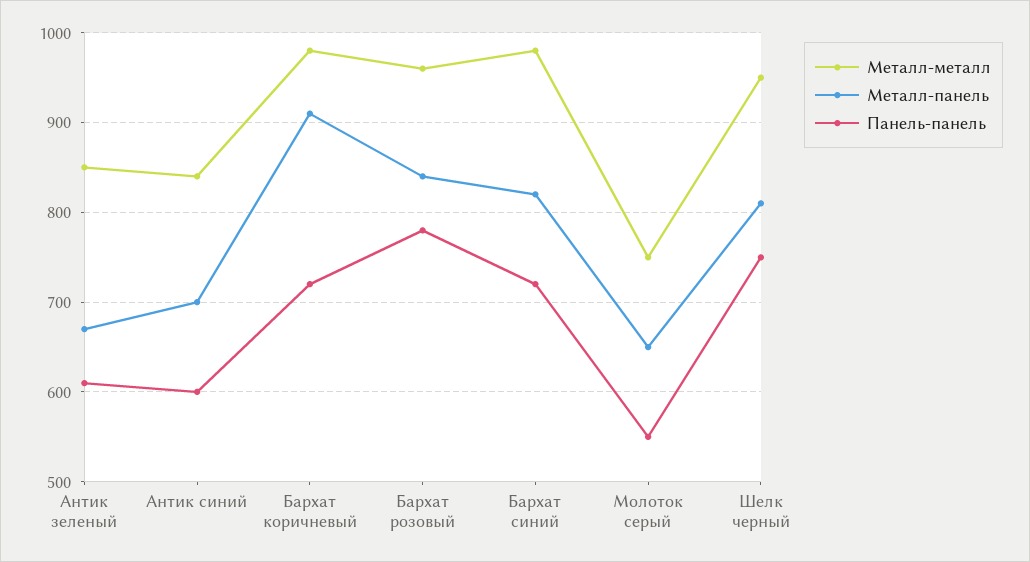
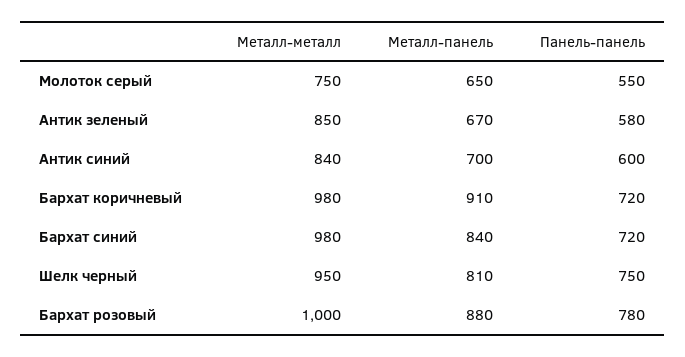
Панель-панель, Антик зеленый: 610 -> 580
Металл-металл, Бархат розовый: 960 -> 1000
Металл-панель, Бархат розовый: 840 -> 880
Металл-панель, Бархат синий: 820 -> 840

